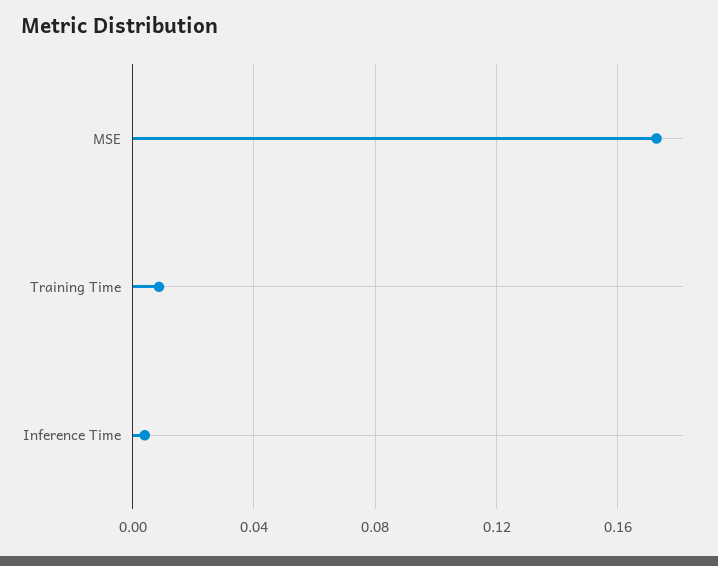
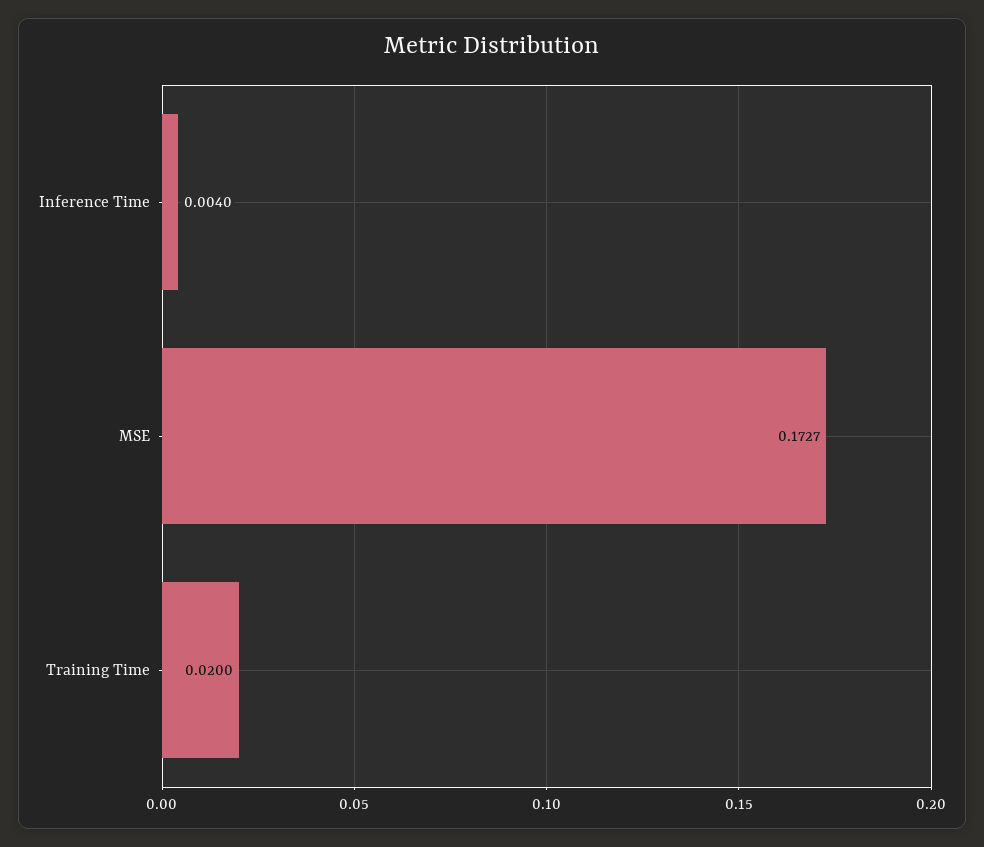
Training Time: 0.01 -> 0.02

